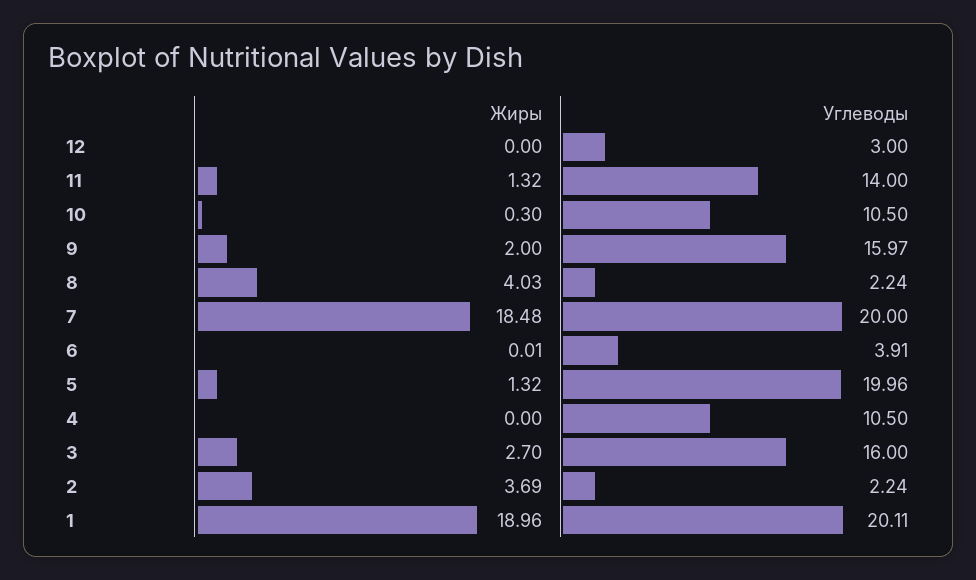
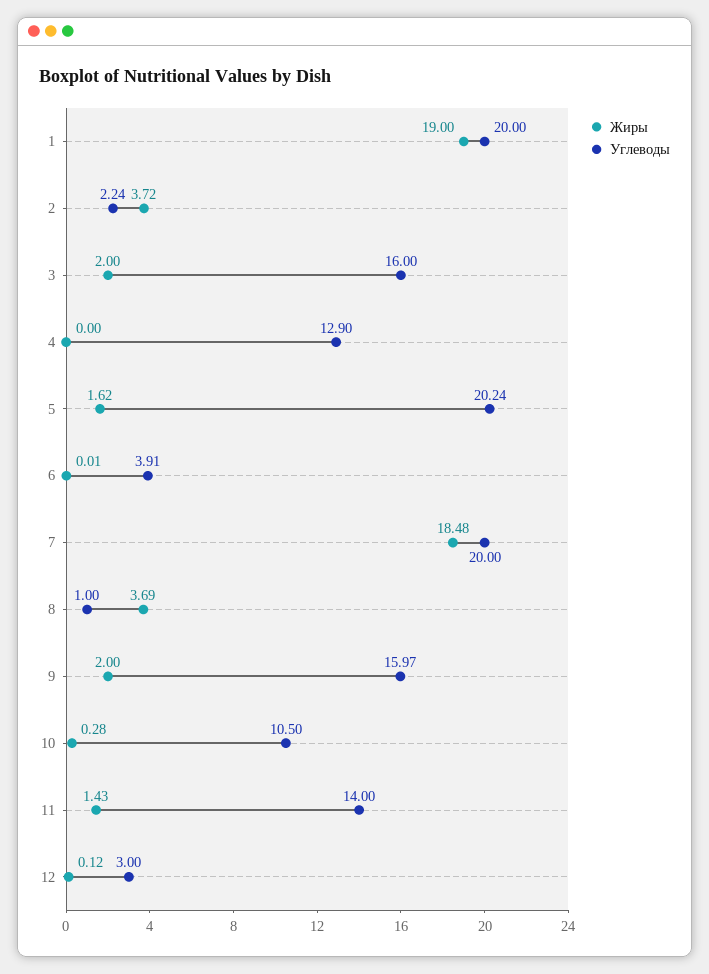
Жиры, 12: 0 -> 0.12
Жиры, 11: 1.32 -> 1.43
Жиры, 10: 0.3 -> 0.28
Жиры, 8: 4.03 -> 3.69
Углеводы, 8: 2.24 -> 1
Жиры, 5: 1.32 -> 1.62
Углеводы, 5: 19.96 -> 20.24
Углеводы, 4: 10.5 -> 12.9
Жиры, 3: 2.7 -> 2
Жиры, 2: 3.69 -> 3.72
Жиры, 1: 18.96 -> 19
Углеводы, 1: 20.11 -> 20

